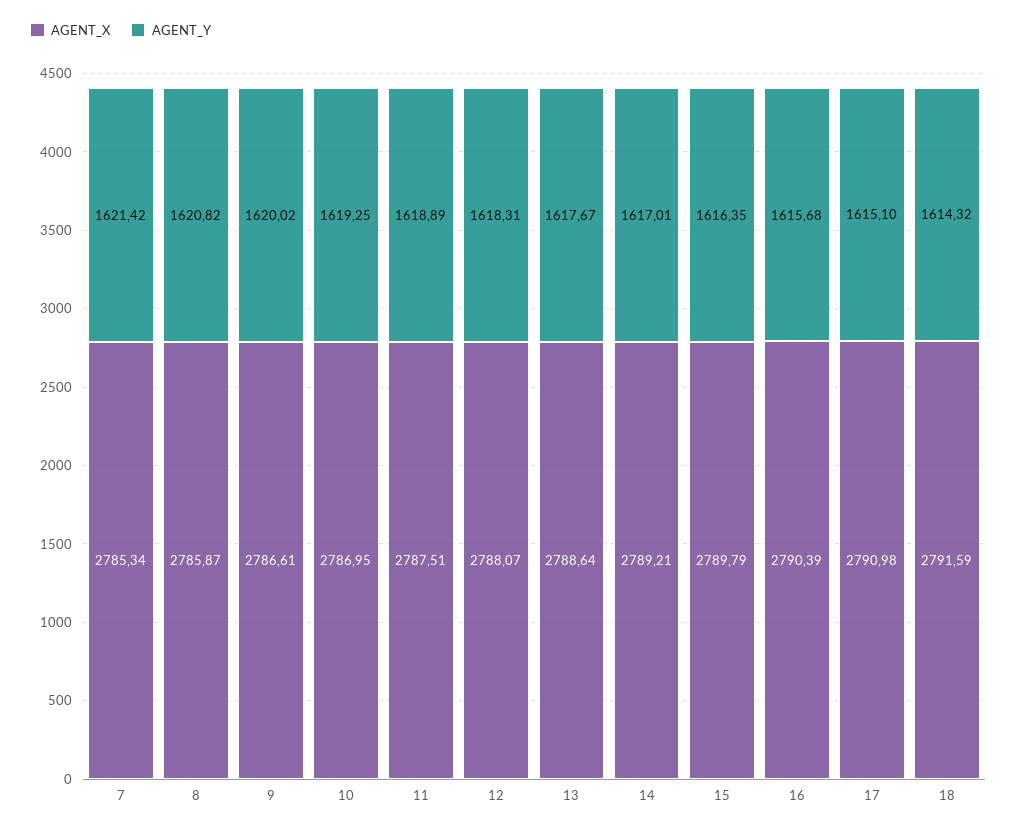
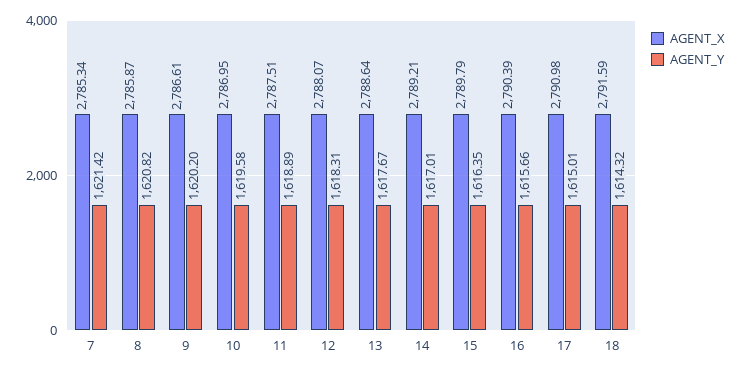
AGENT_Y, 9: 1620.02 -> 1620.2
AGENT_Y, 10: 1619.25 -> 1619.58
AGENT_Y, 16: 1615.68 -> 1615.66
AGENT_Y, 17: 1615.1 -> 1615.01

